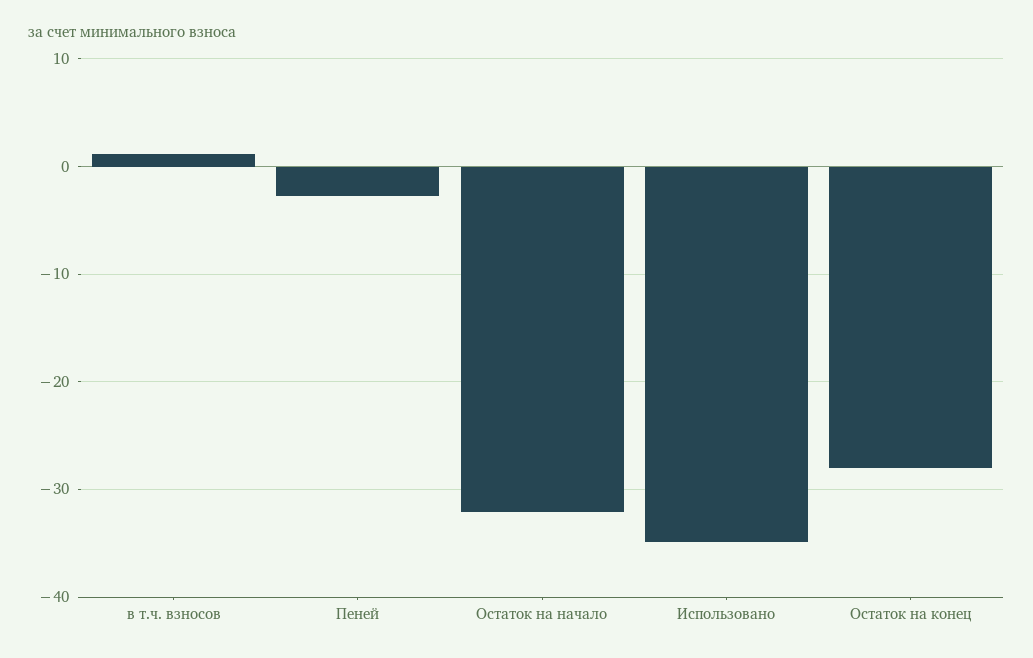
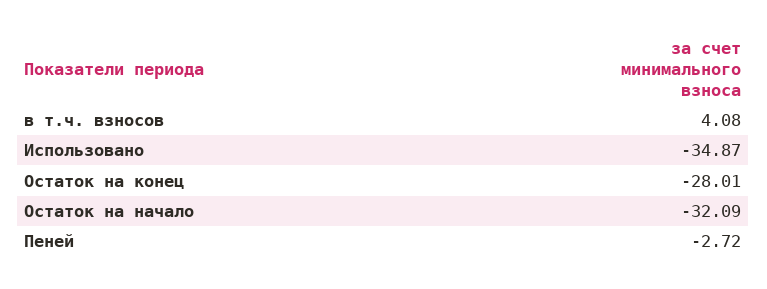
в т.ч. взносов: 1 -> 4.08

